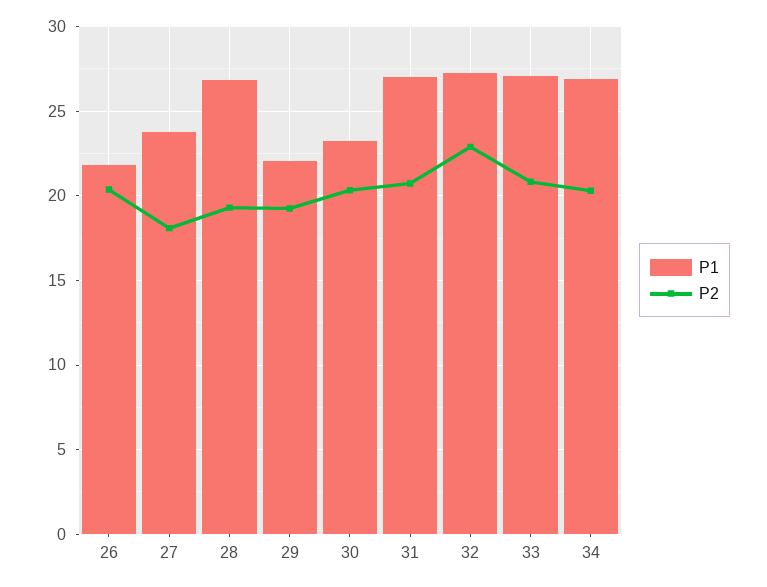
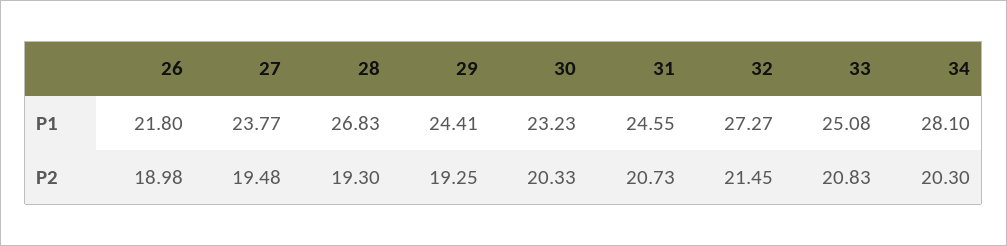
P2, 26: 20.5 -> 18.98
P2, 27: 18 -> 19.48
P1, 29: 22 -> 24.41
P1, 31: 27 -> 24.55
P2, 32: 23 -> 21.45
P1, 33: 27 -> 25.08
P1, 34: 27 -> 28.1

